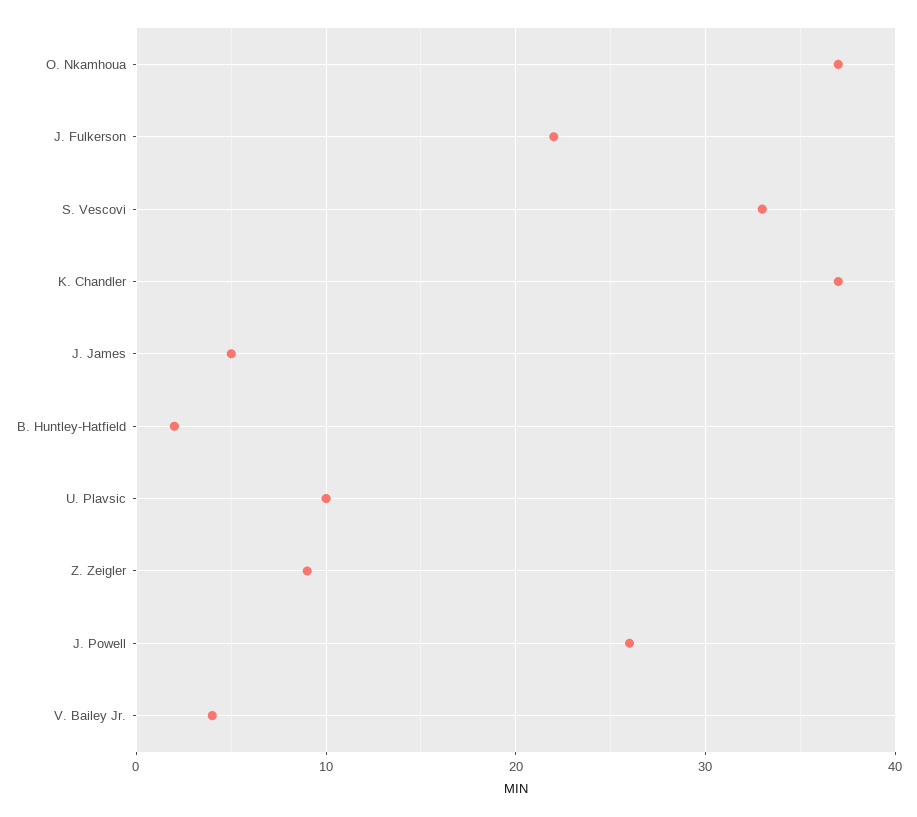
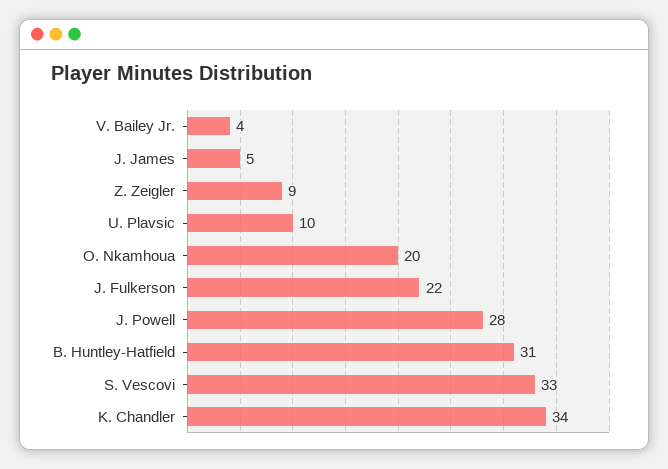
O. Nkamhoua: 37 -> 20
K. Chandler: 37 -> 34
B. Huntley-Hatfield: 2 -> 31
J. Powell: 26 -> 28

